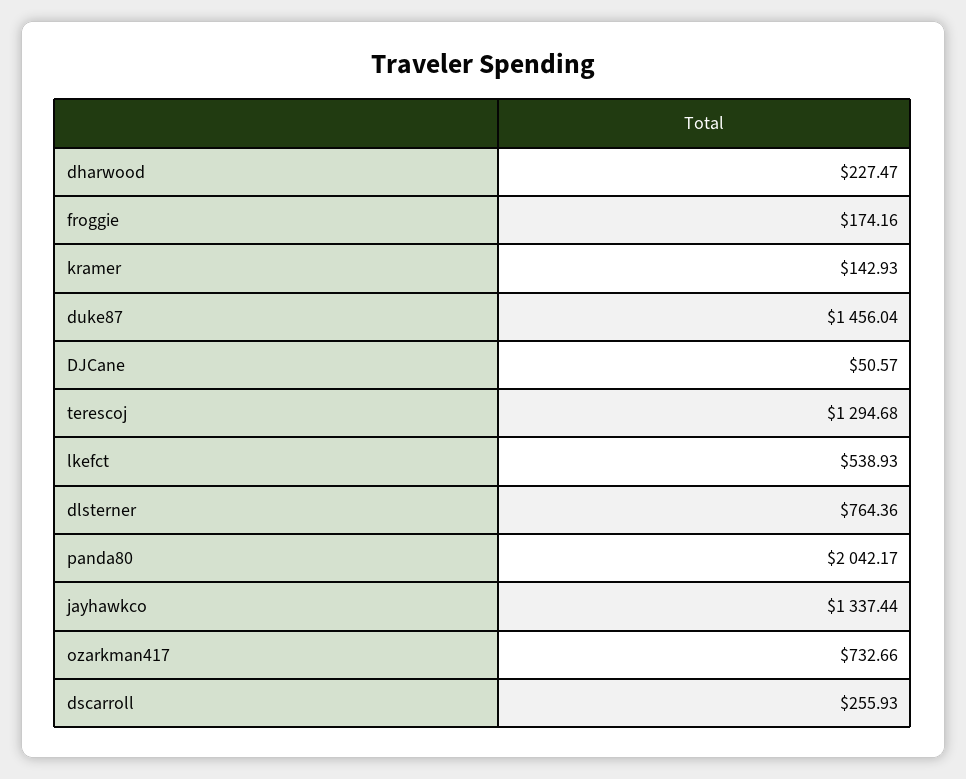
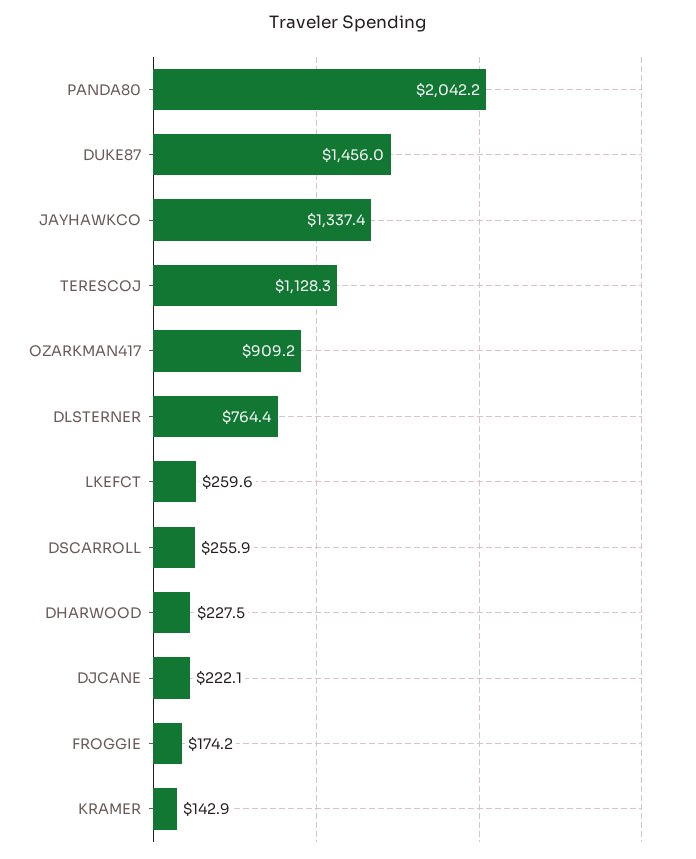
DJCane: 50.57 -> 222.1
terescoj: 1294.68 -> 1128.3
lkefct: 538.93 -> 259.6
ozarkman417: 732.66 -> 909.2

